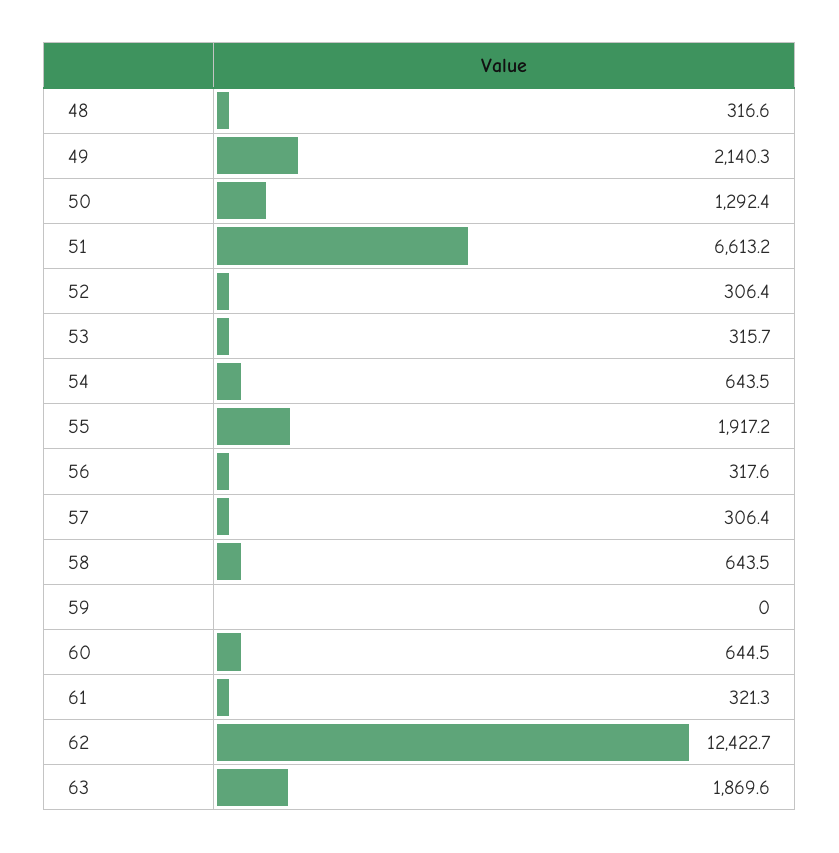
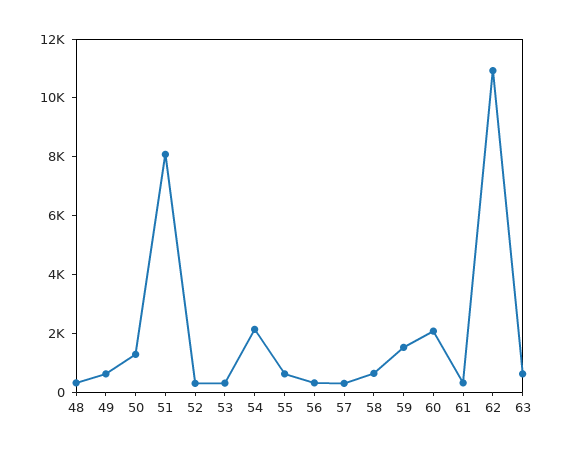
49: 2140.3 -> 500
51: 6613.2 -> 8000
54: 643.5 -> 2000
55: 1917.2 -> 500
59: 0 -> 1500
60: 644.5 -> 2000
62: 12422.7 -> 11000
63: 1869.6 -> 500

